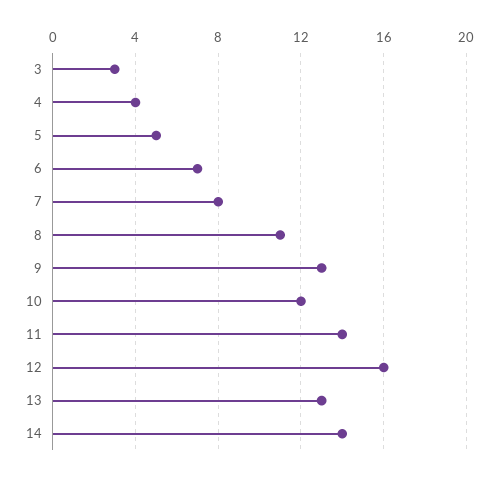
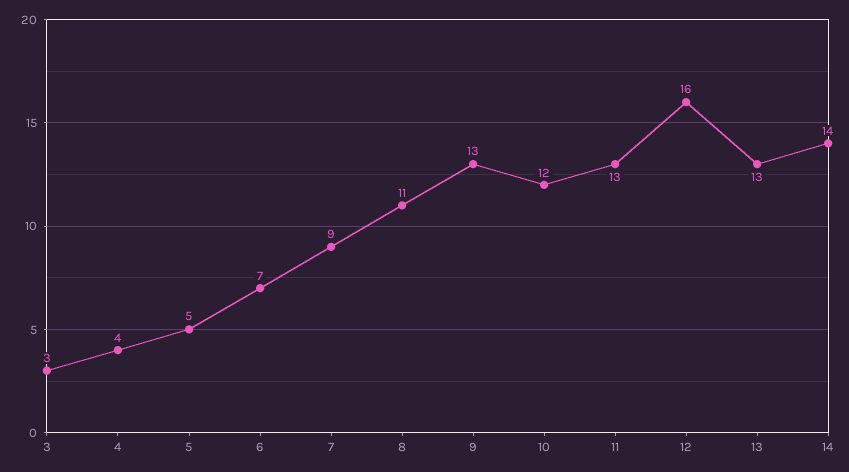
7: 8 -> 9
11: 14 -> 13

